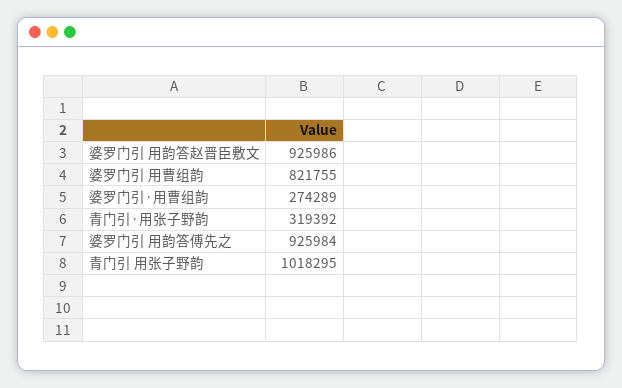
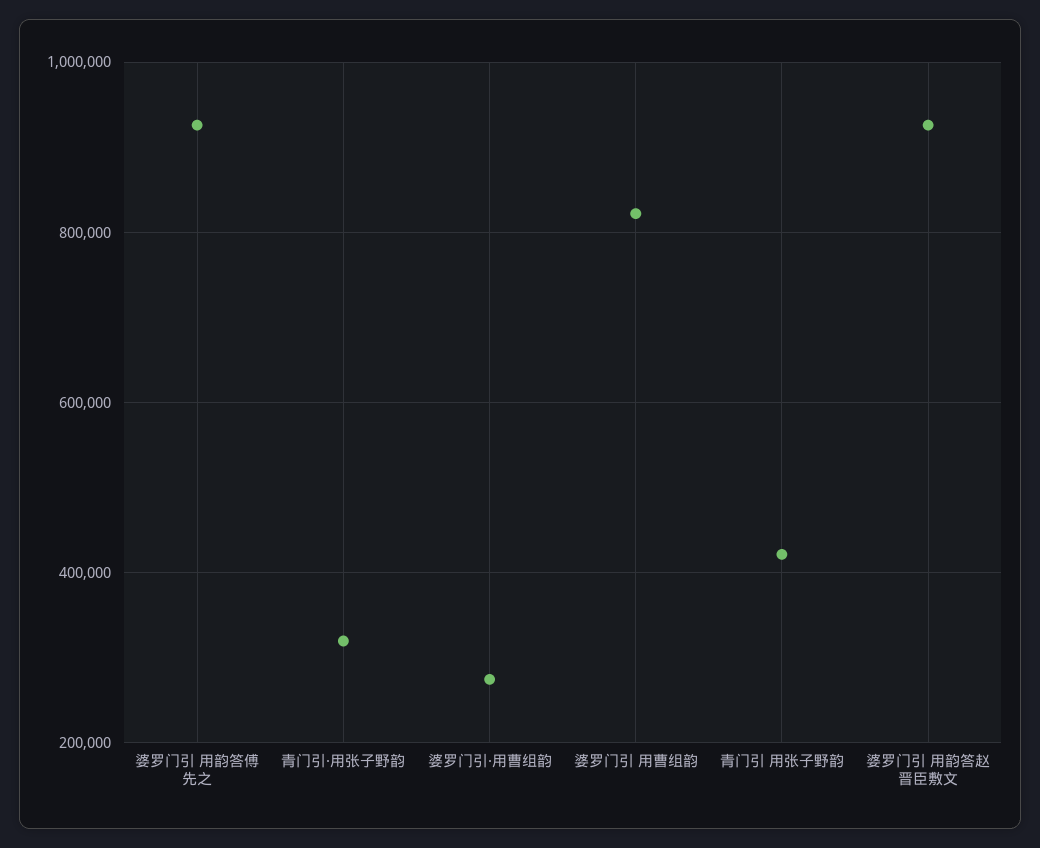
青门引 用张子野韵: 1018295 -> 420000

